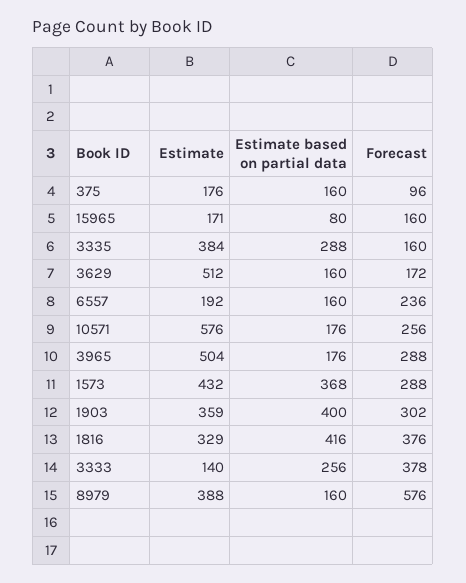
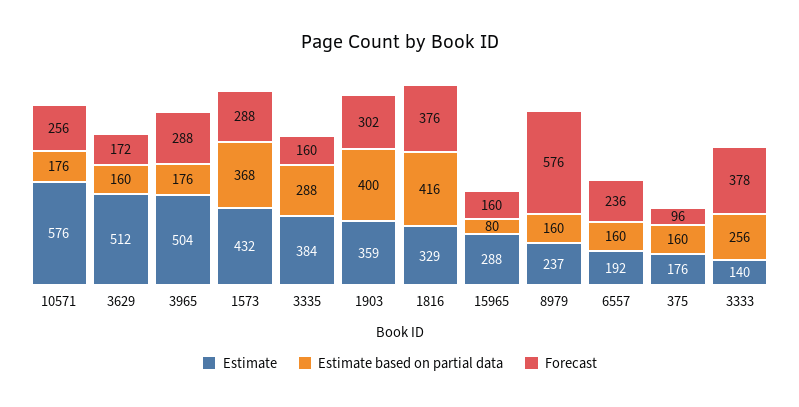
Estimate, 15965: 171 -> 288
Estimate, 8979: 388 -> 237

